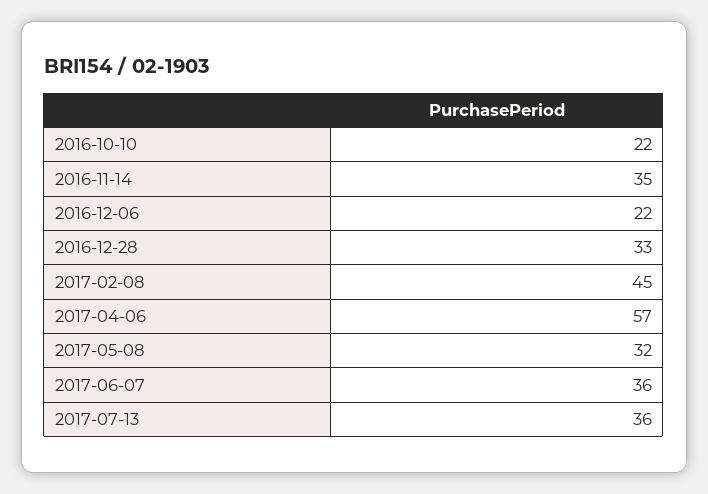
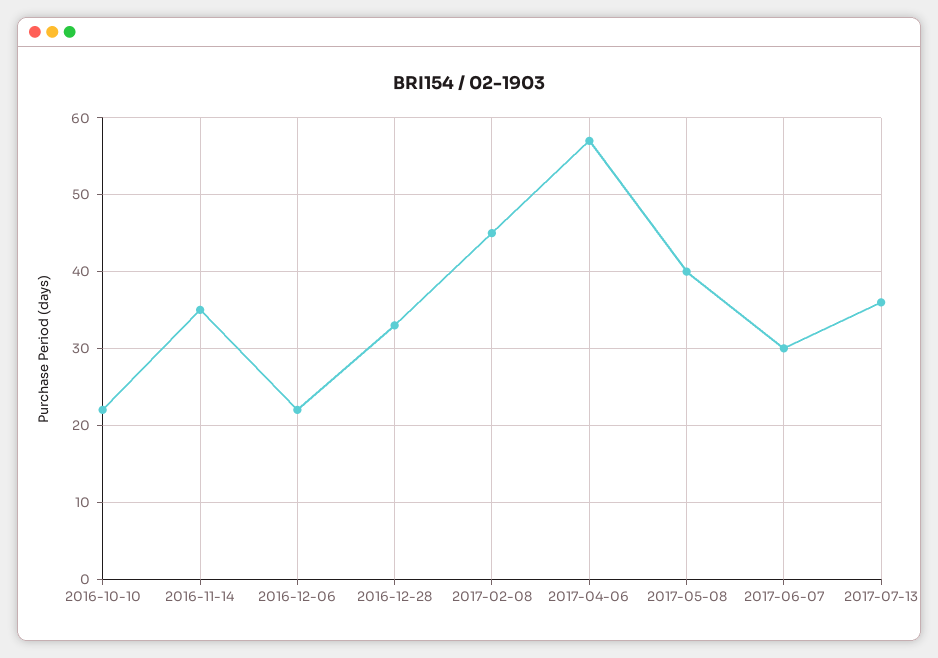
2017-05-08: 32 -> 40
2017-06-07: 36 -> 30

